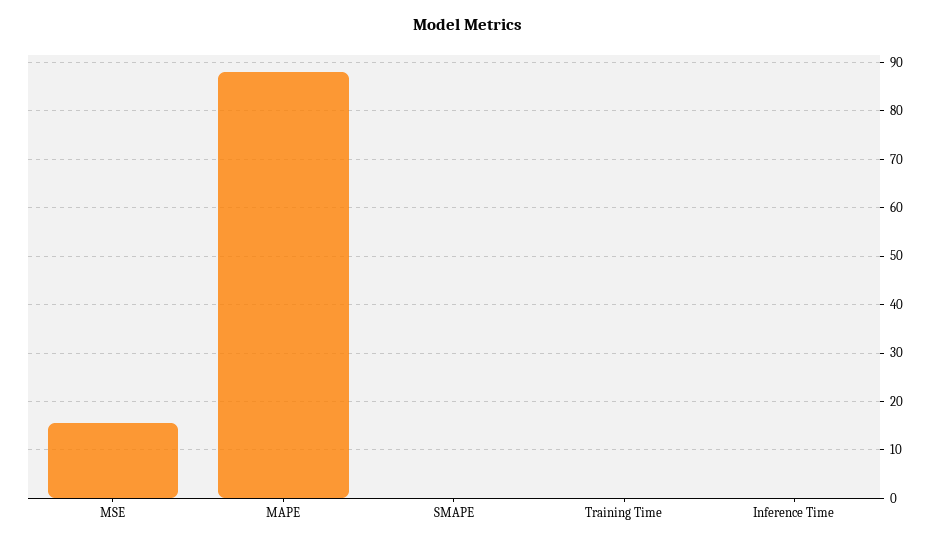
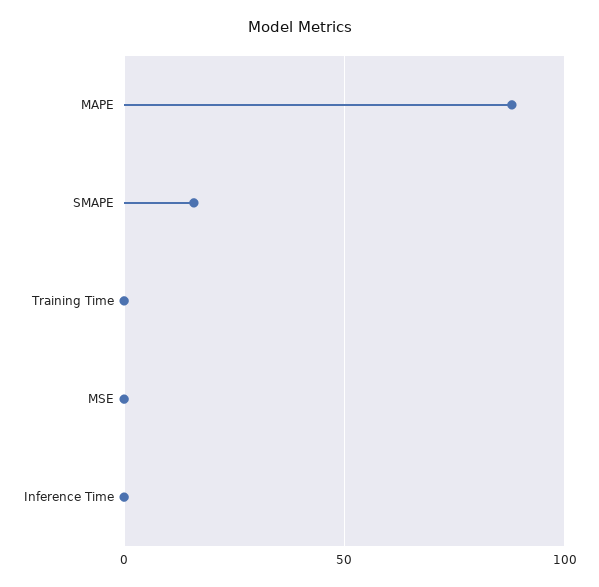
MSE: 16 -> 0
SMAPE: 0 -> 15

